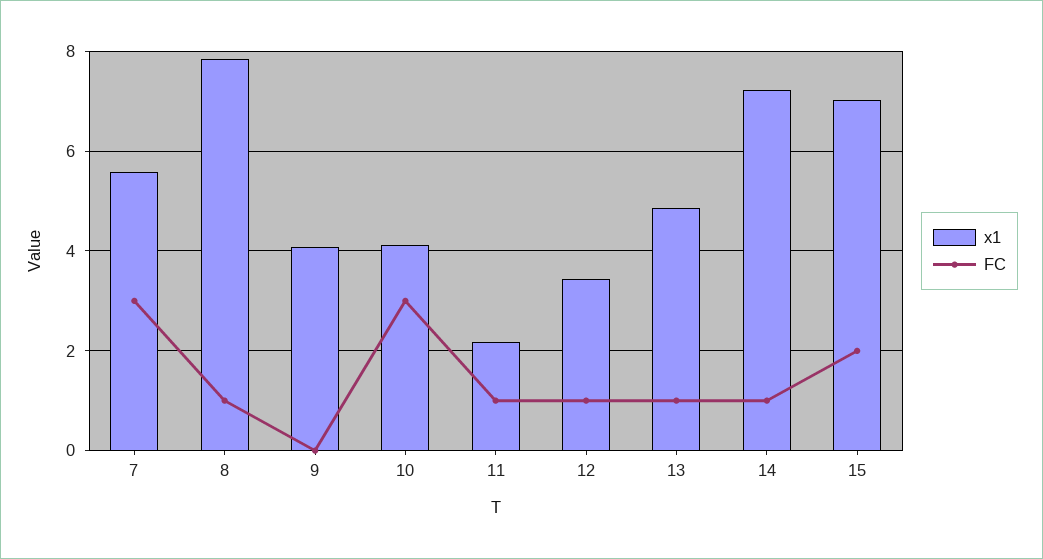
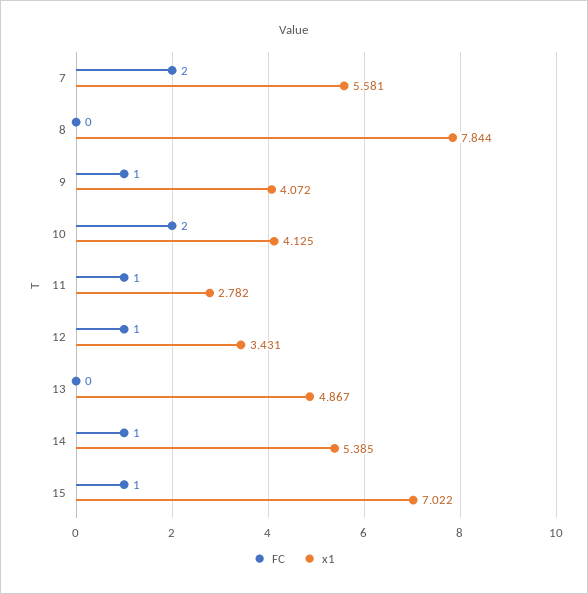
FC, 7: 3 -> 2
FC, 8: 1 -> 0
FC, 9: 0 -> 1
FC, 10: 3 -> 2
x1, 11: 2.2 -> 2.782
FC, 13: 1 -> 0
x1, 14: 7.2 -> 5.385
FC, 15: 2 -> 1

